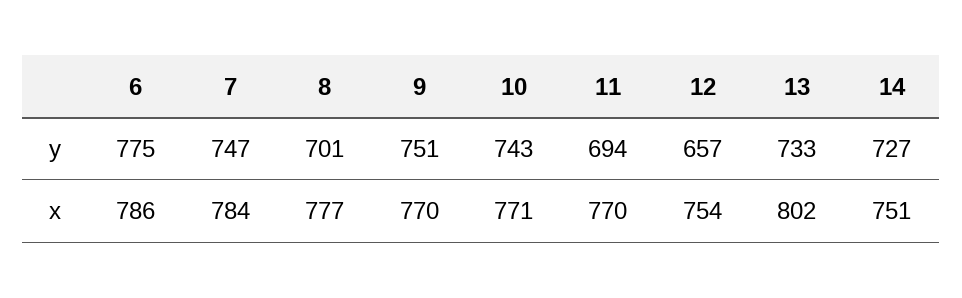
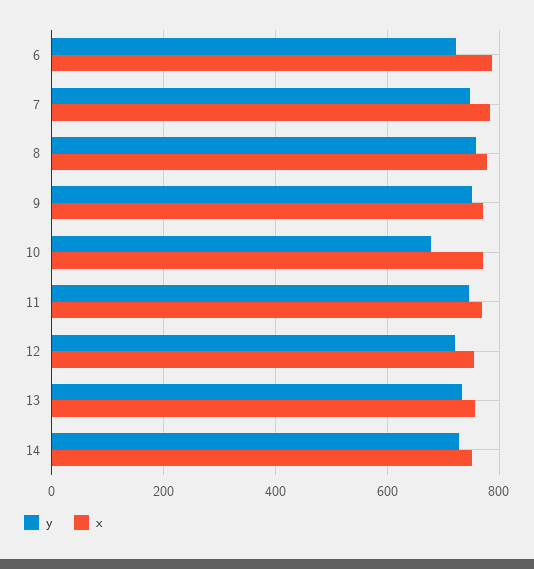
y, 6: 775 -> 720
y, 8: 701 -> 760
y, 10: 743 -> 680
y, 11: 694 -> 740
y, 12: 657 -> 720
x, 13: 802 -> 760

